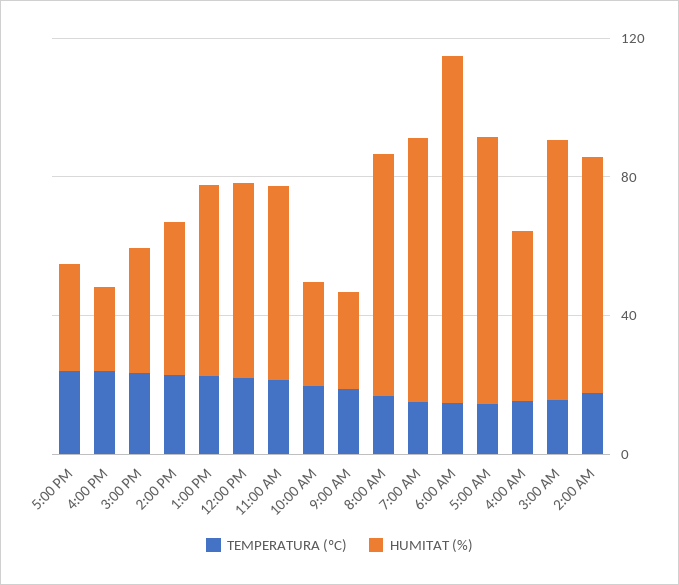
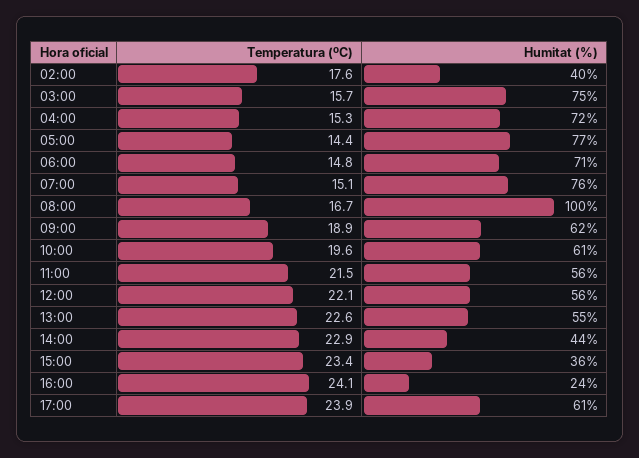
HUMITAT (%), 5:00 PM: 30 -> 61
HUMITAT (%), 10:00 AM: 30 -> 61
HUMITAT (%), 9:00 AM: 30 -> 62
HUMITAT (%), 8:00 AM: 70 -> 100
HUMITAT (%), 6:00 AM: 100 -> 71
HUMITAT (%), 4:00 AM: 50 -> 72
HUMITAT (%), 2:00 AM: 70 -> 40

